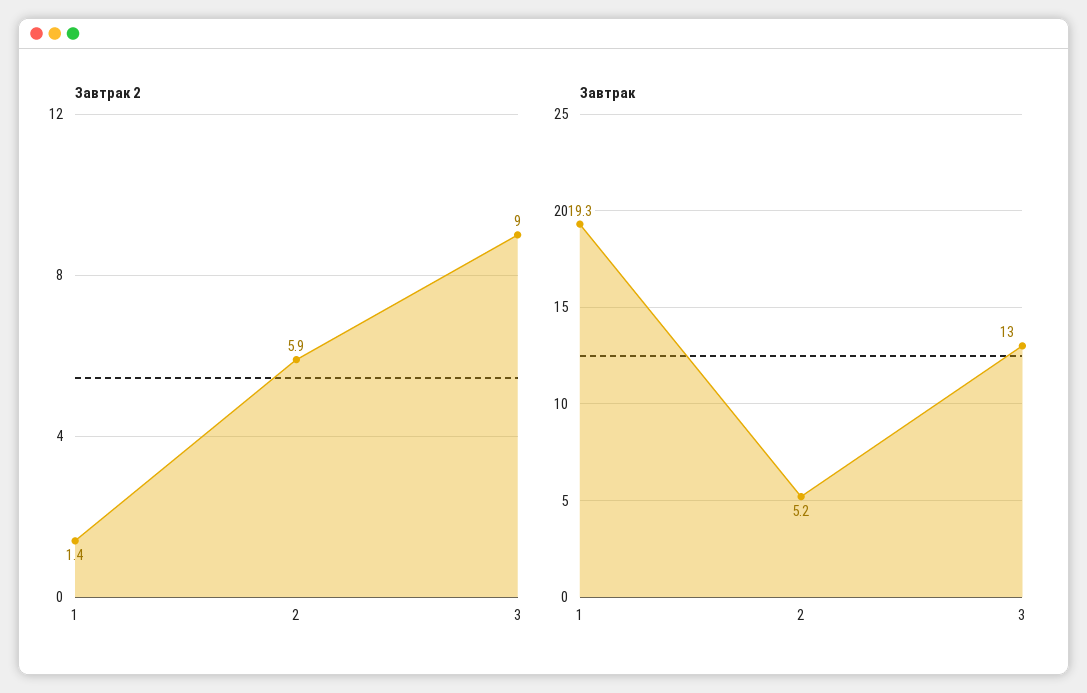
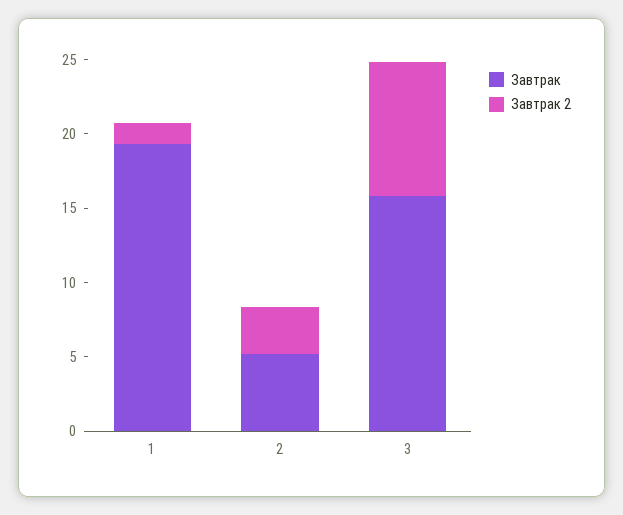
Завтрак 2, 2: 5.9 -> 3
Завтрак, 3: 13 -> 16

